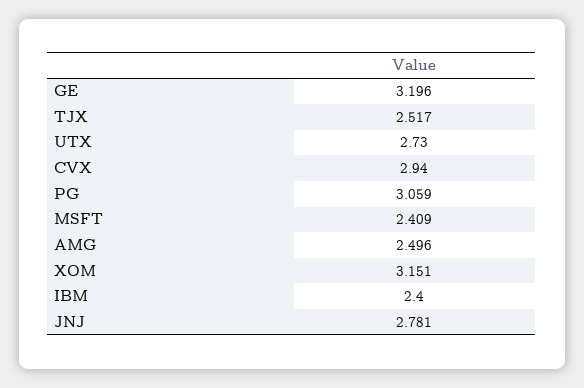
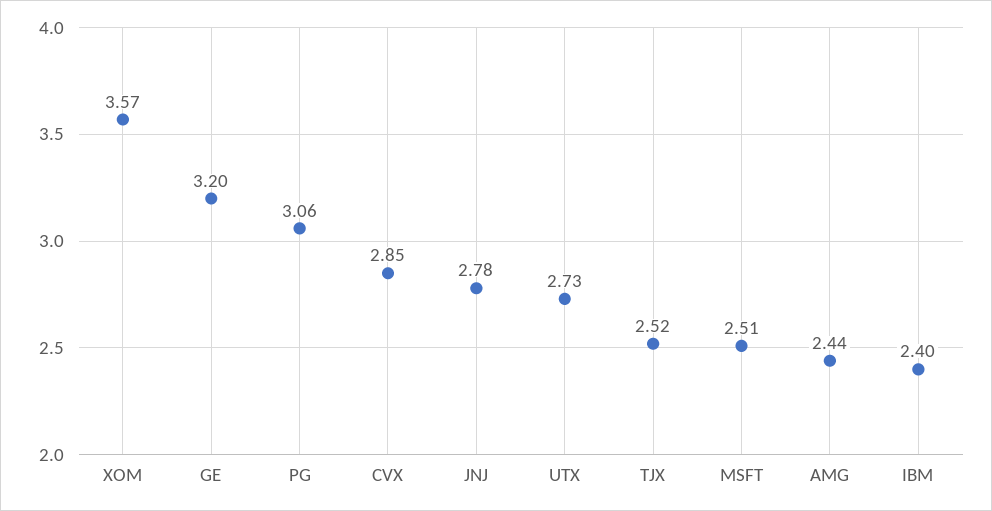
CVX: 2.94 -> 2.85
MSFT: 2.409 -> 2.51
AMG: 2.496 -> 2.44
XOM: 3.151 -> 3.57

